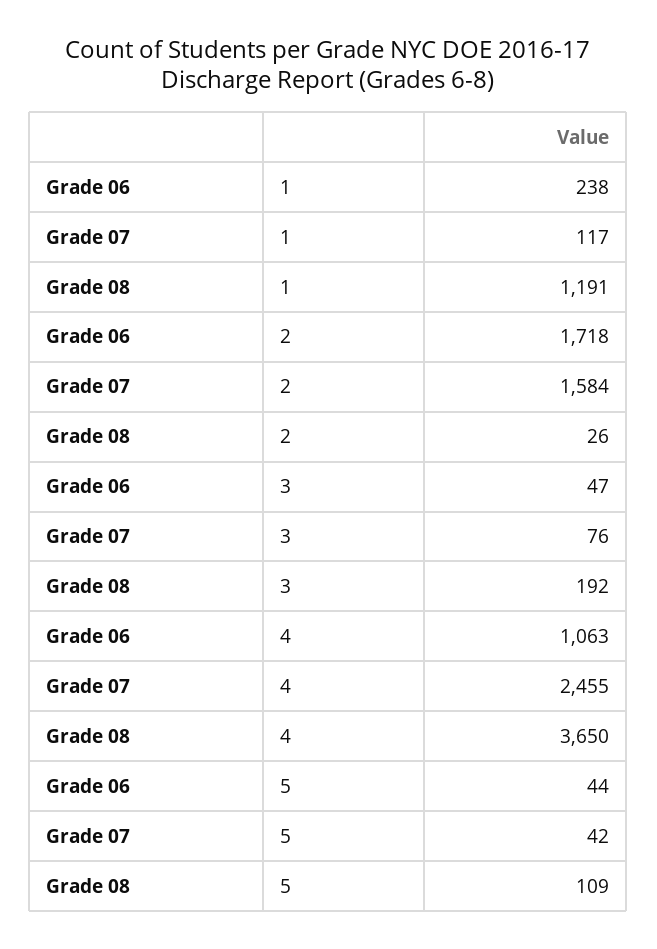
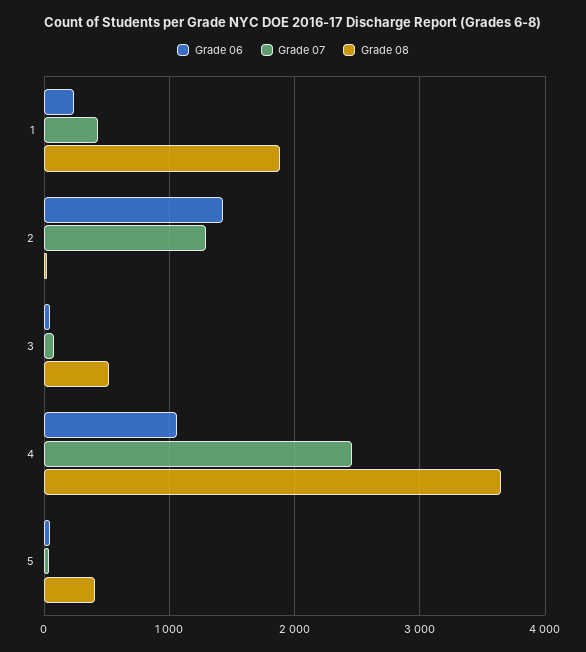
Grade 07, 1: 117 -> 400
Grade 08, 1: 1191 -> 1900
Grade 06, 2: 1718 -> 1400
Grade 07, 2: 1584 -> 1300
Grade 08, 3: 192 -> 500
Grade 08, 5: 109 -> 400

